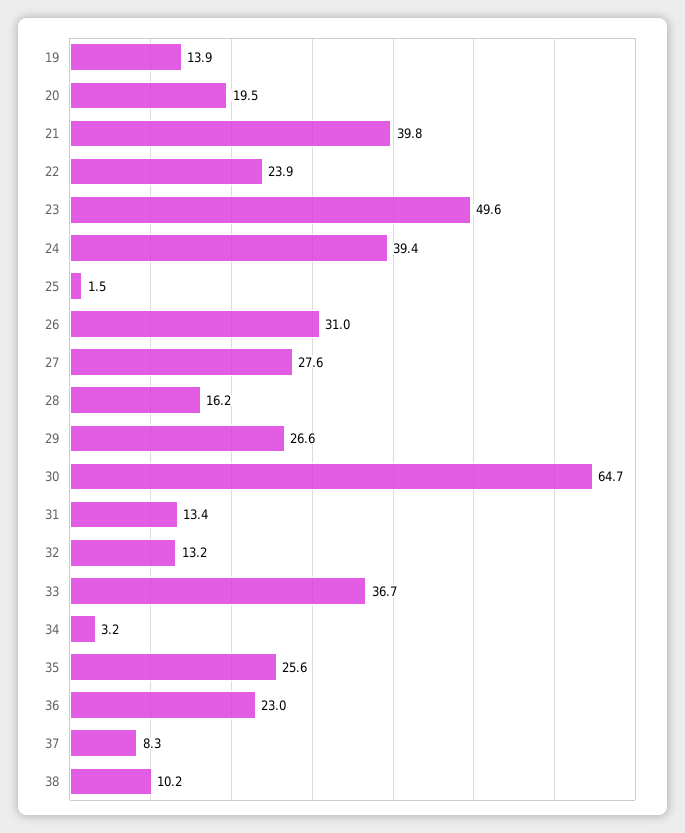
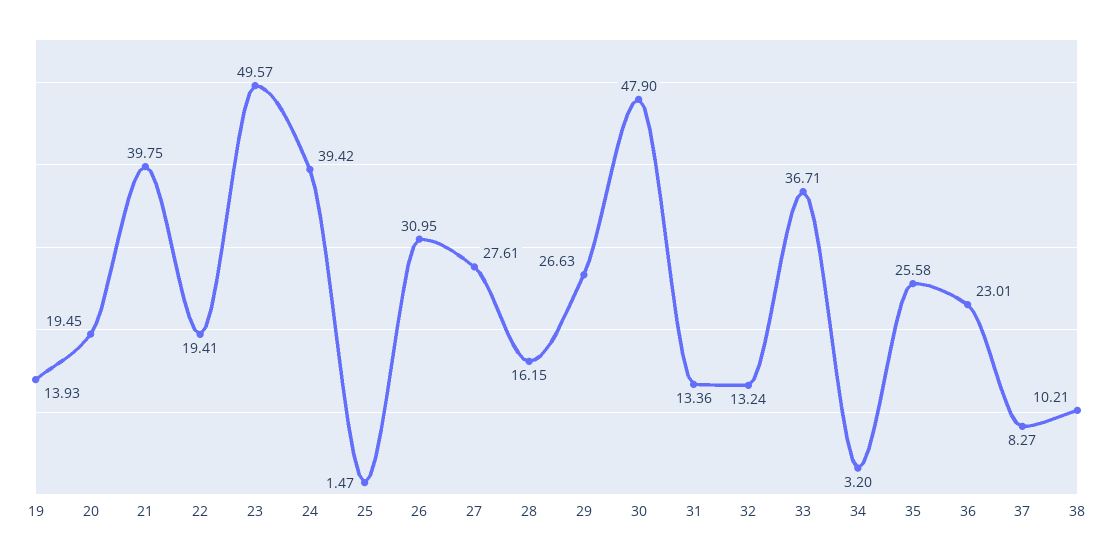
22: 23.9 -> 19.41
30: 64.7 -> 47.9

